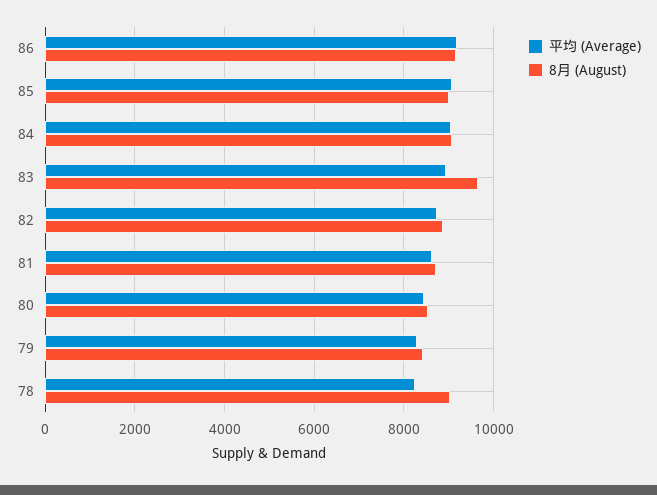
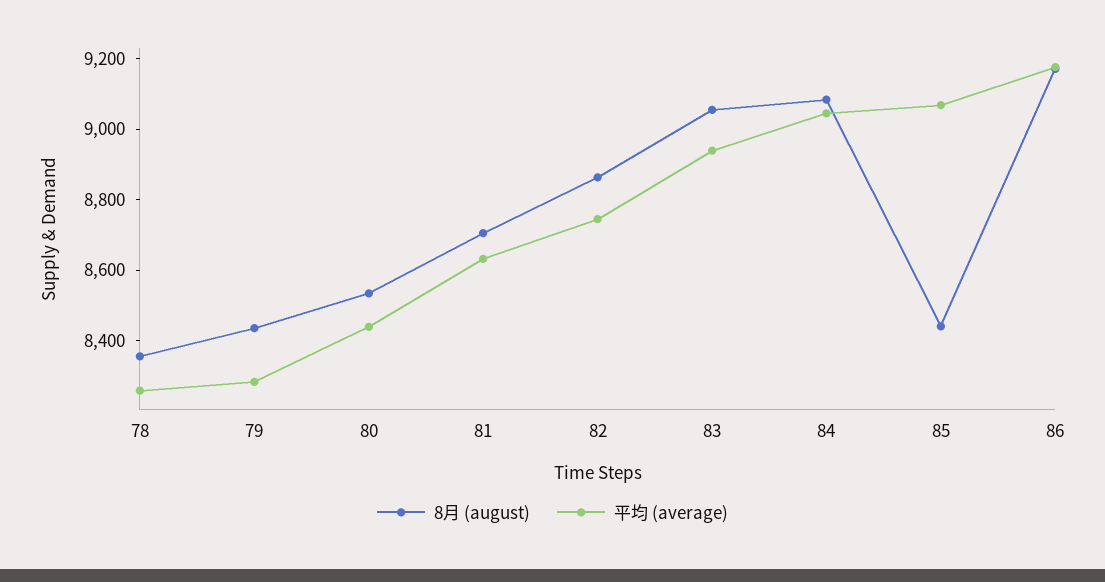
8月 (August), 85: 9000 -> 8450
8月 (August), 83: 9600 -> 9050
8月 (August), 78: 9000 -> 8350

